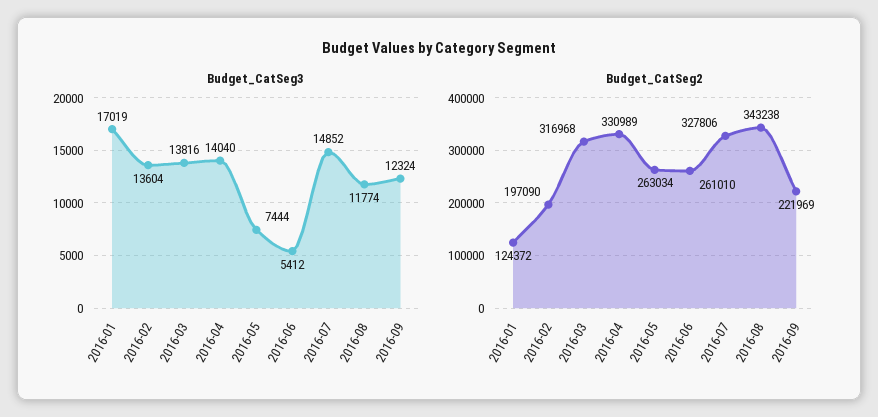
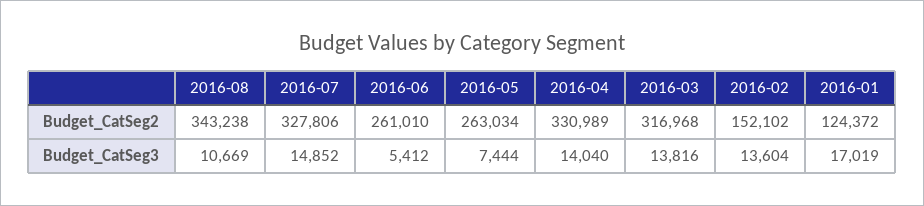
Budget_CatSeg3, 2016-08: 11774 -> 10669
Budget_CatSeg3, 2016-09: 12324 -> none
Budget_CatSeg2, 2016-02: 197090 -> 152102
Budget_CatSeg2, 2016-09: 221969 -> none

